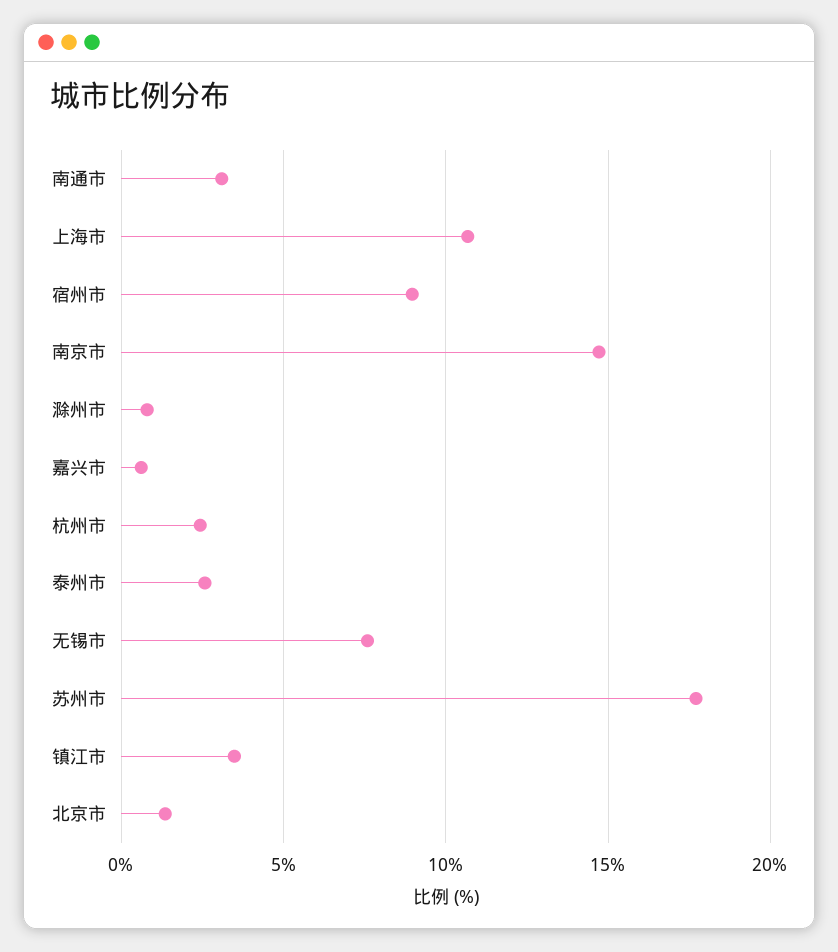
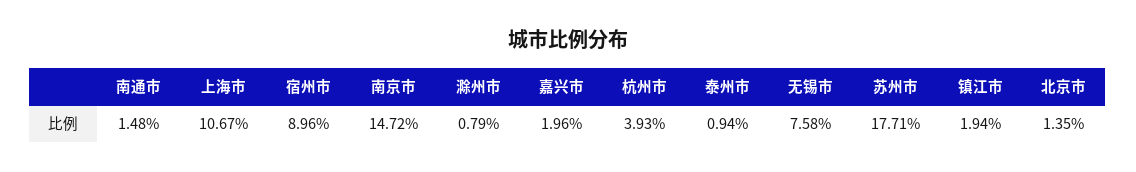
南通市: 3 -> 1.48
嘉兴市: 0.5 -> 1.96
杭州市: 2.5 -> 3.93
泰州市: 2.5 -> 0.94
镇江市: 3.5 -> 1.94

